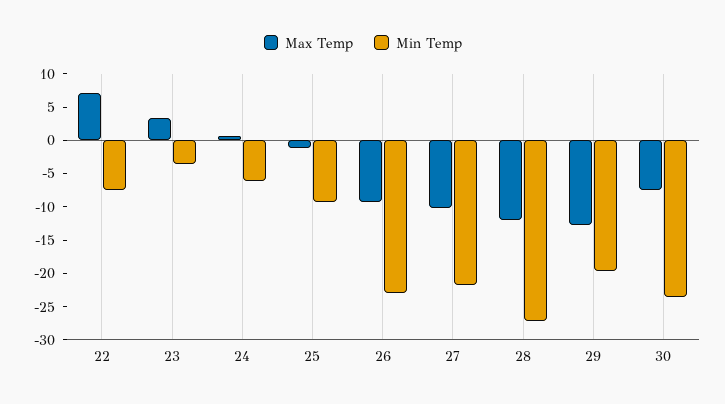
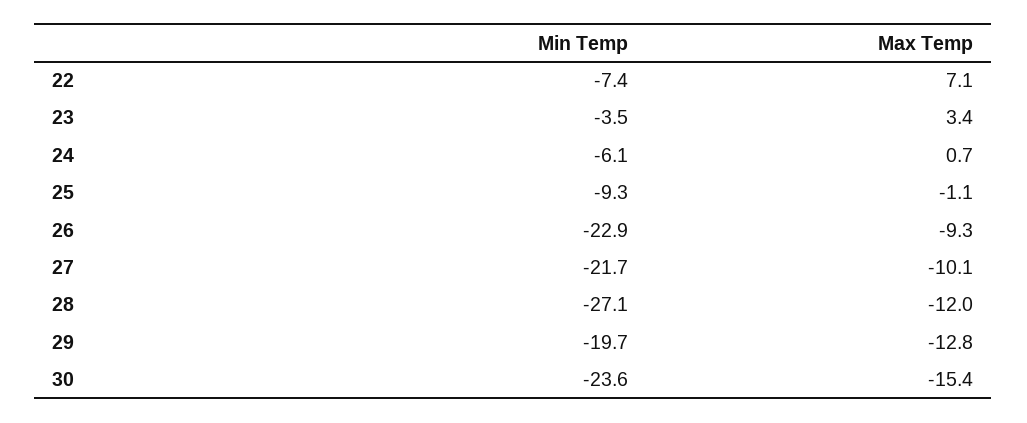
Max Temp, 30: -7.5 -> -15.4

